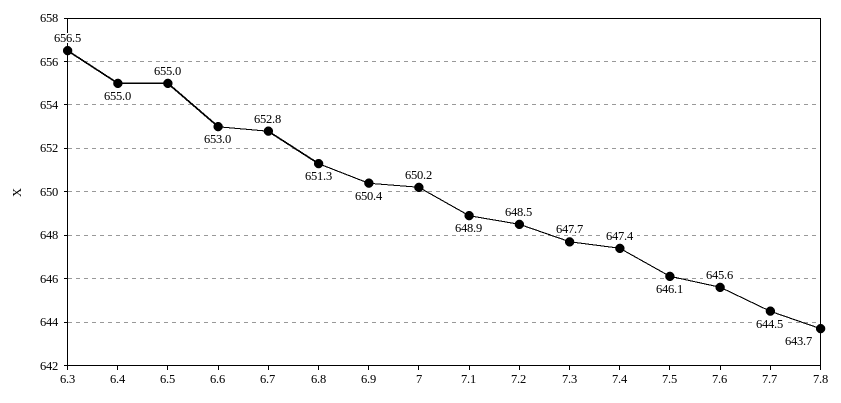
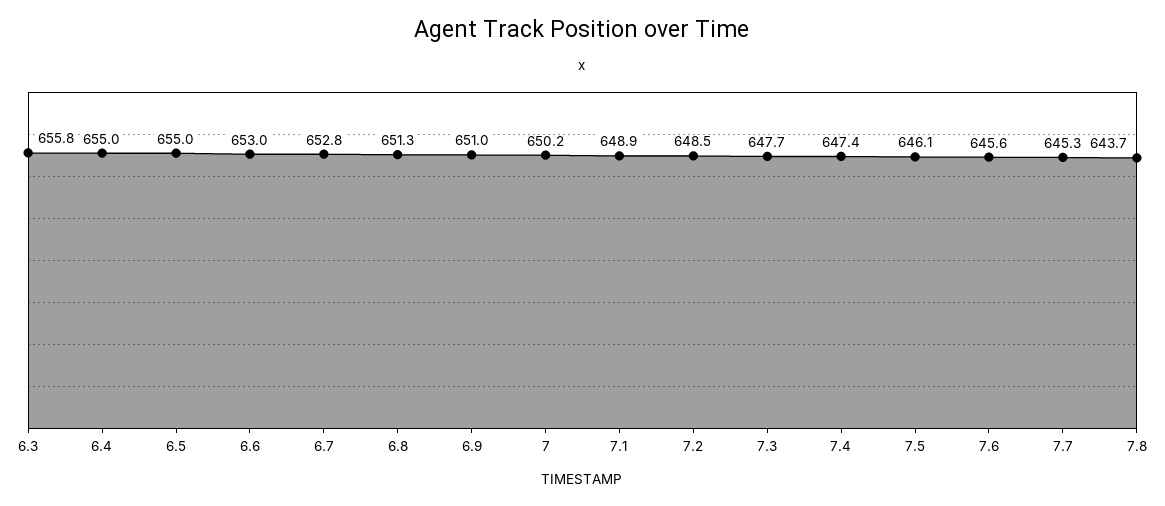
6.3: 656.5 -> 655.8
6.9: 650.4 -> 651
7.7: 644.5 -> 645.3

